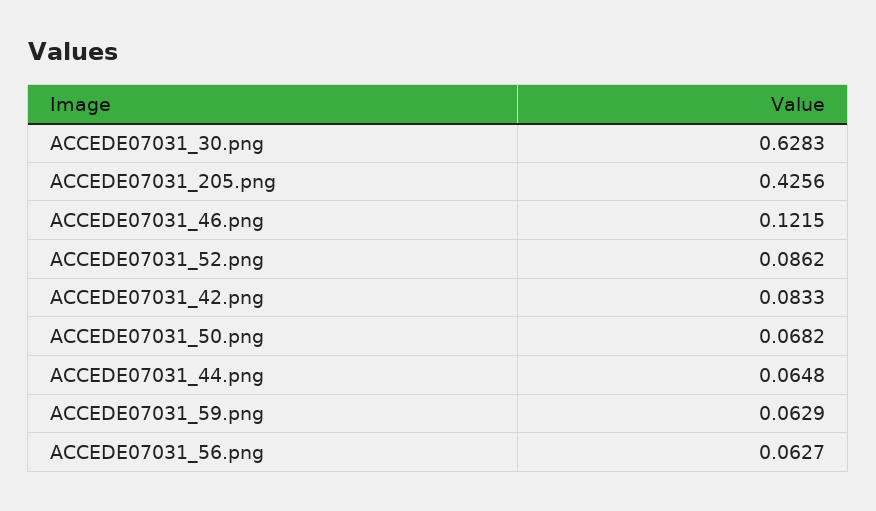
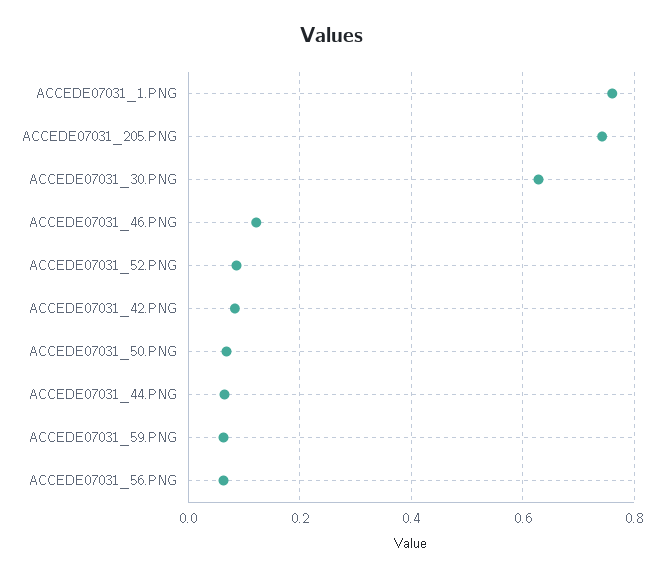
ACCEDE07031_205.png: 0.4256 -> 0.74
ACCEDE07031_1.PNG: none -> 0.76

